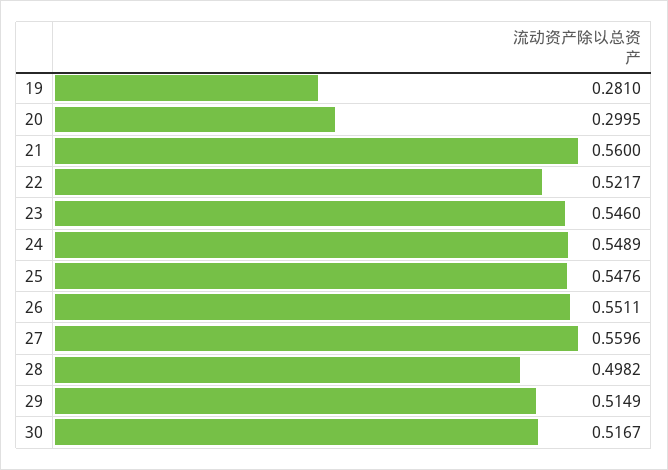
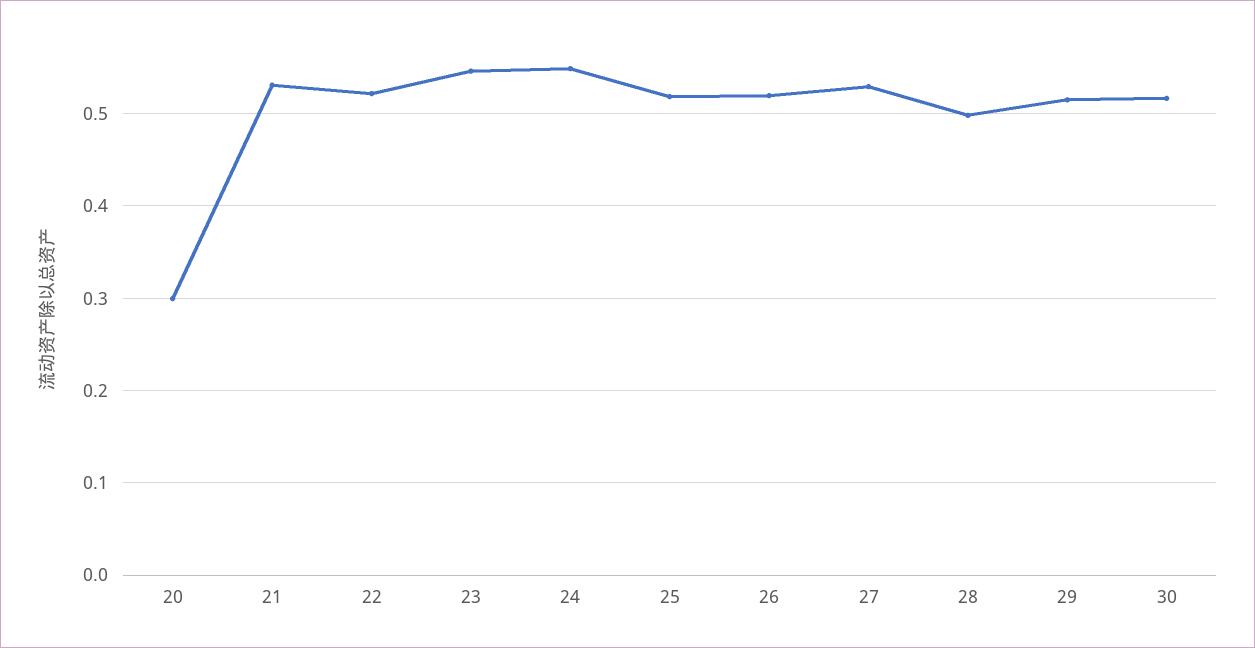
19: 0.281 -> none
21: 0.56 -> 0.53
25: 0.5476 -> 0.52
26: 0.5511 -> 0.52
27: 0.5596 -> 0.53

